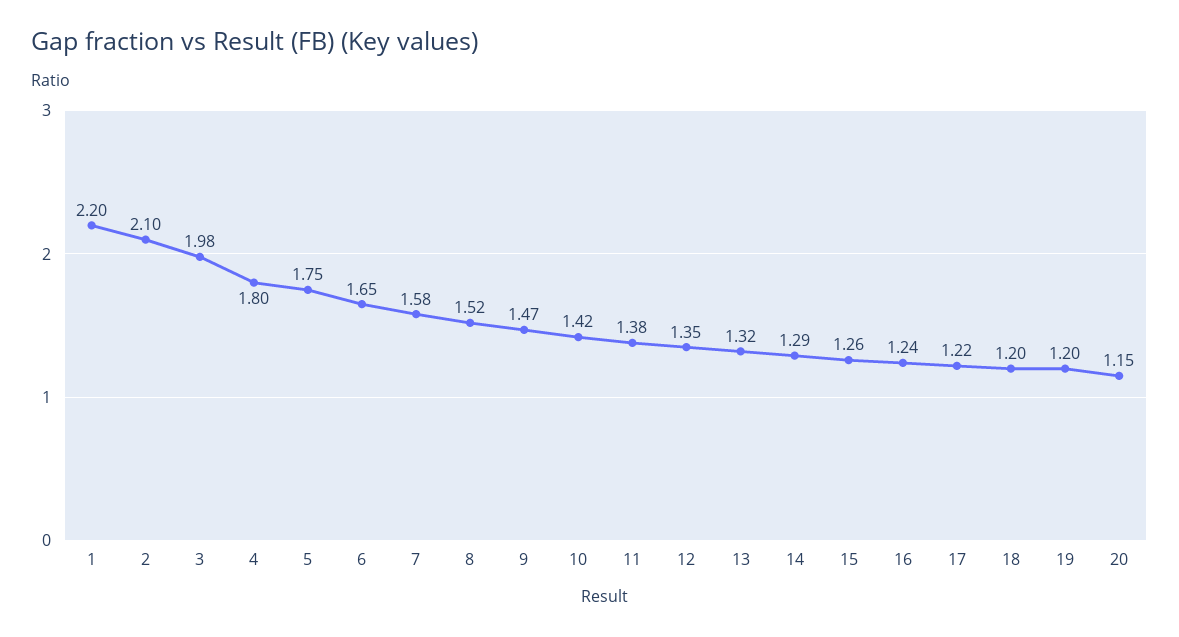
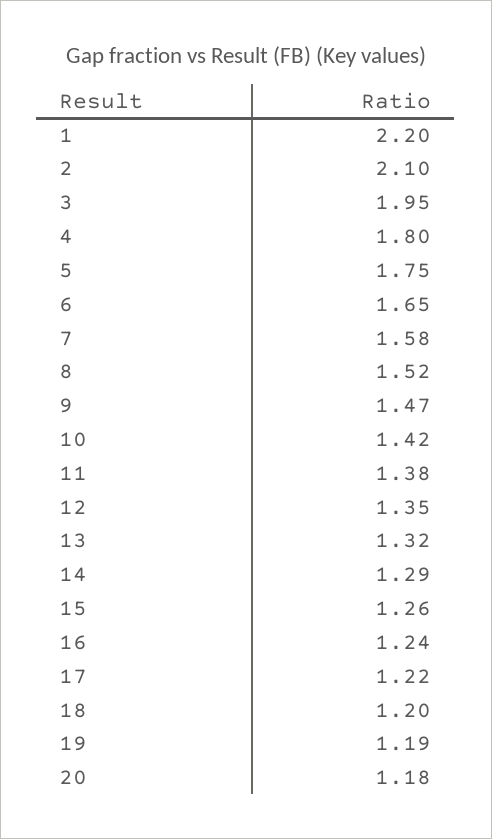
3: 1.98 -> 1.95
19: 1.2 -> 1.19
20: 1.15 -> 1.18

